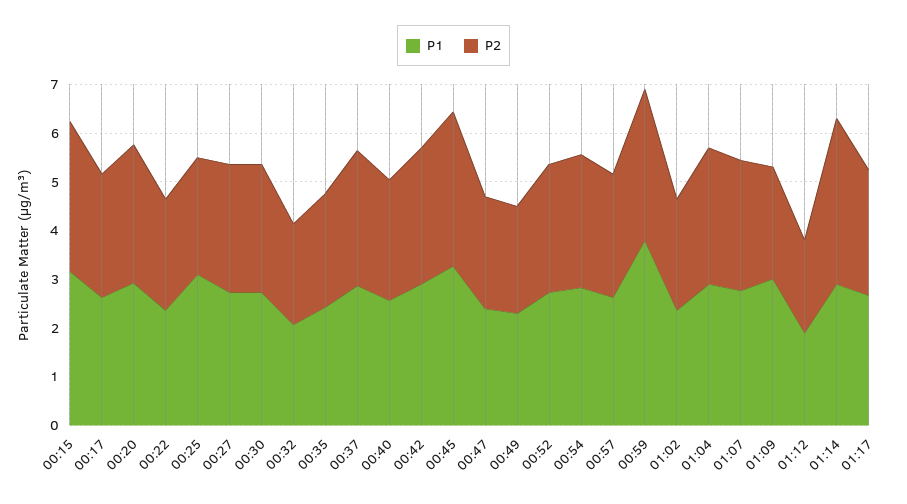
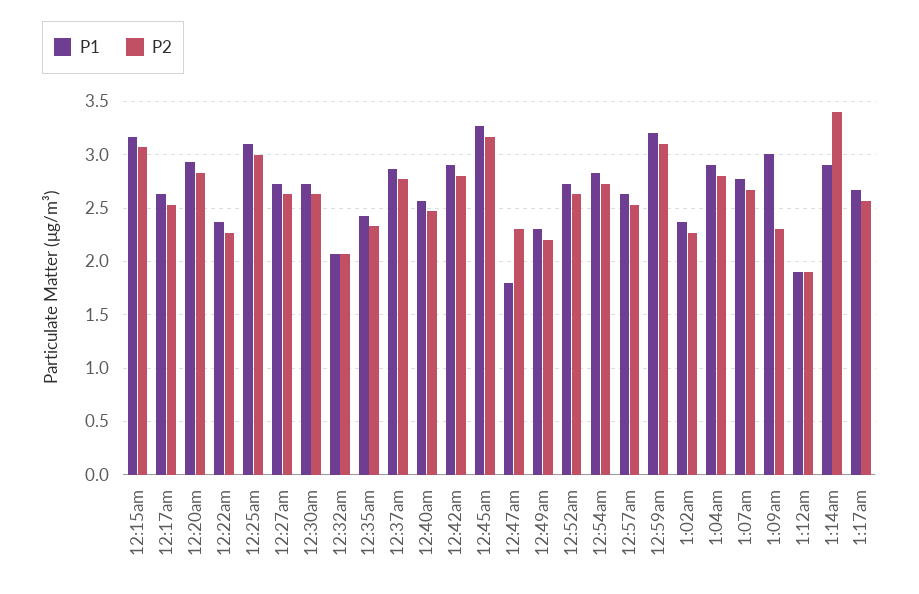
P2, 00:25: 2.4 -> 3
P1, 00:47: 2.4 -> 1.8
P1, 00:59: 3.8 -> 3.2

